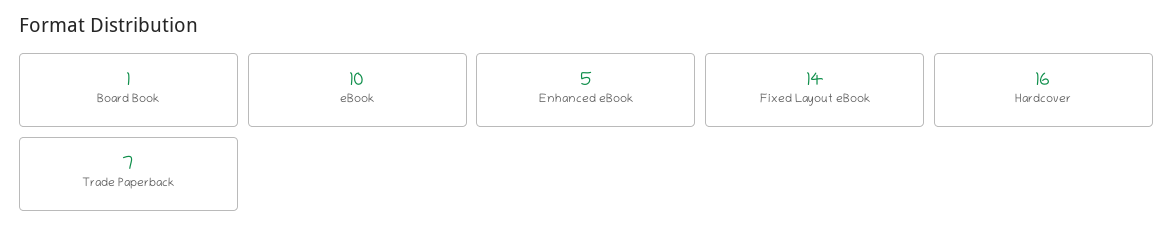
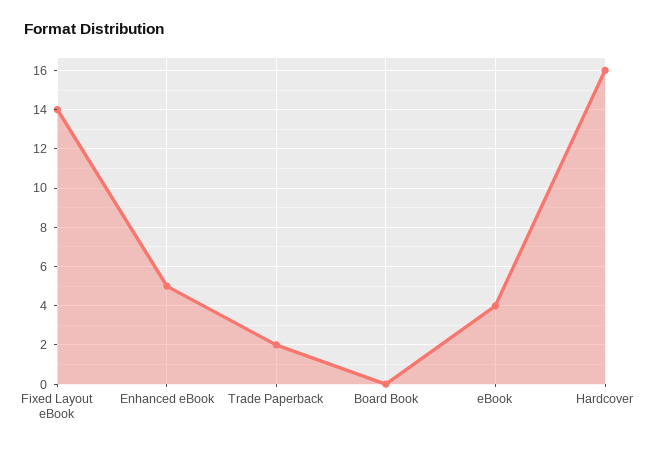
Board Book: 1 -> 0
eBook: 10 -> 4
Trade Paperback: 7 -> 2

